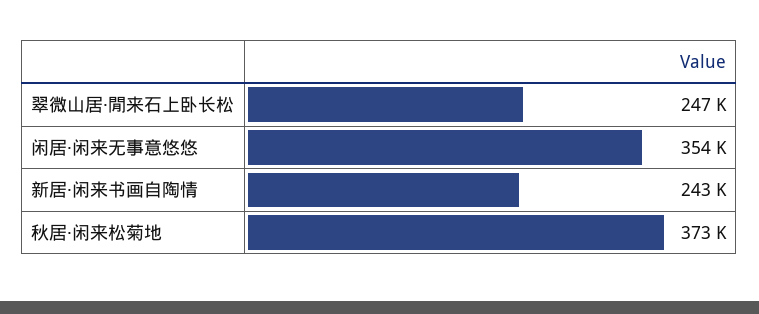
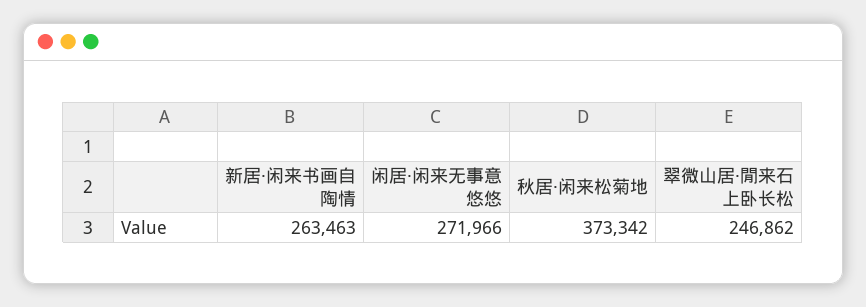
闲居·闲来无事意悠悠: 354000 -> 271966
新居·闲来书画自陶情: 243000 -> 263463

